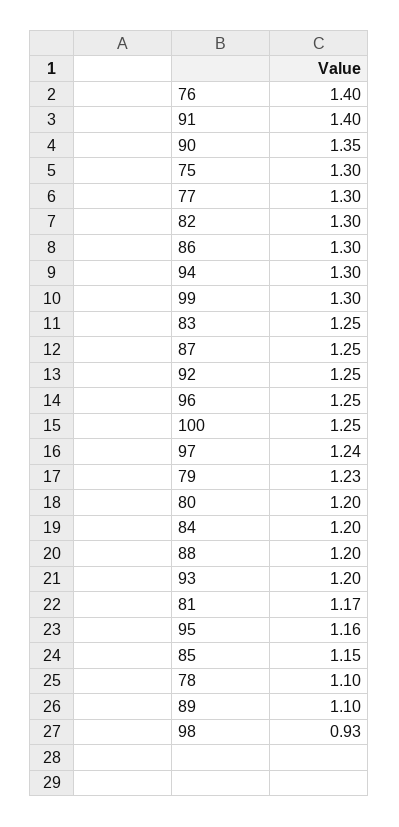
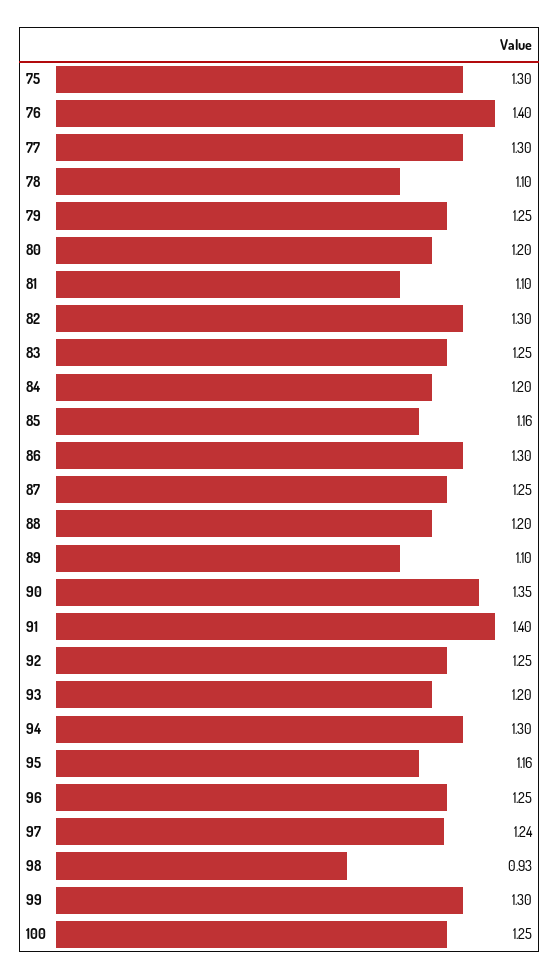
79: 1.23 -> 1.25
81: 1.17 -> 1.1
85: 1.15 -> 1.16

